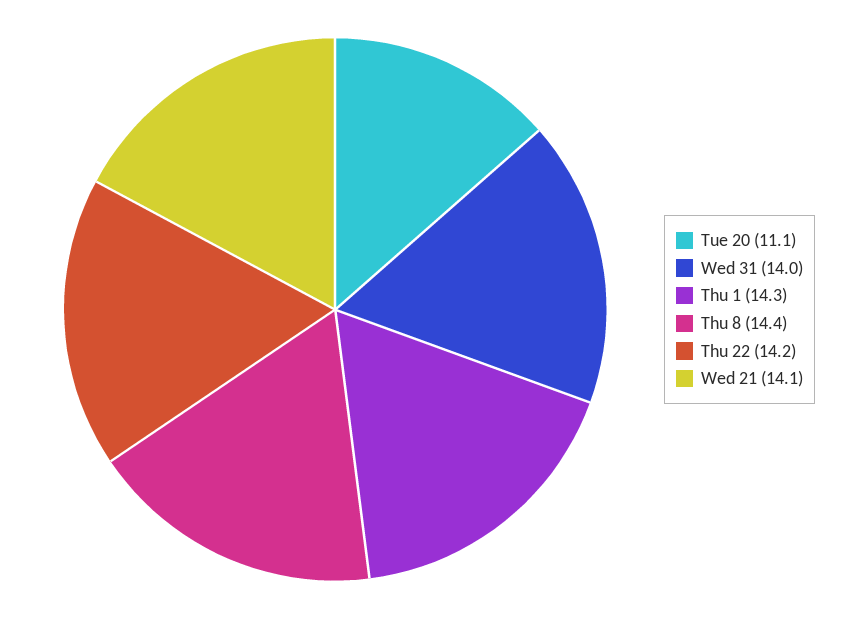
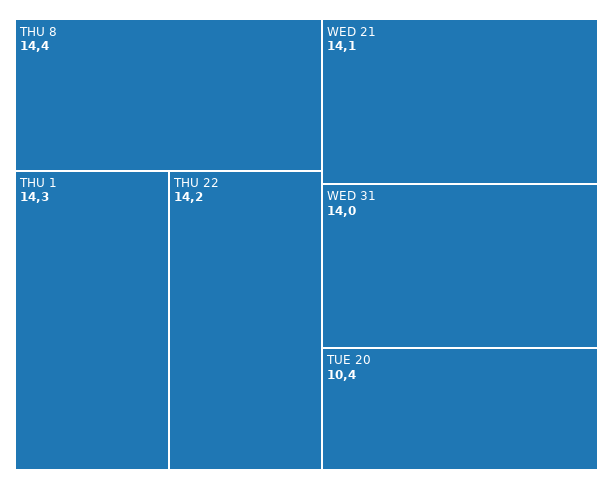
Tue 20: 11.1 -> 10.4

